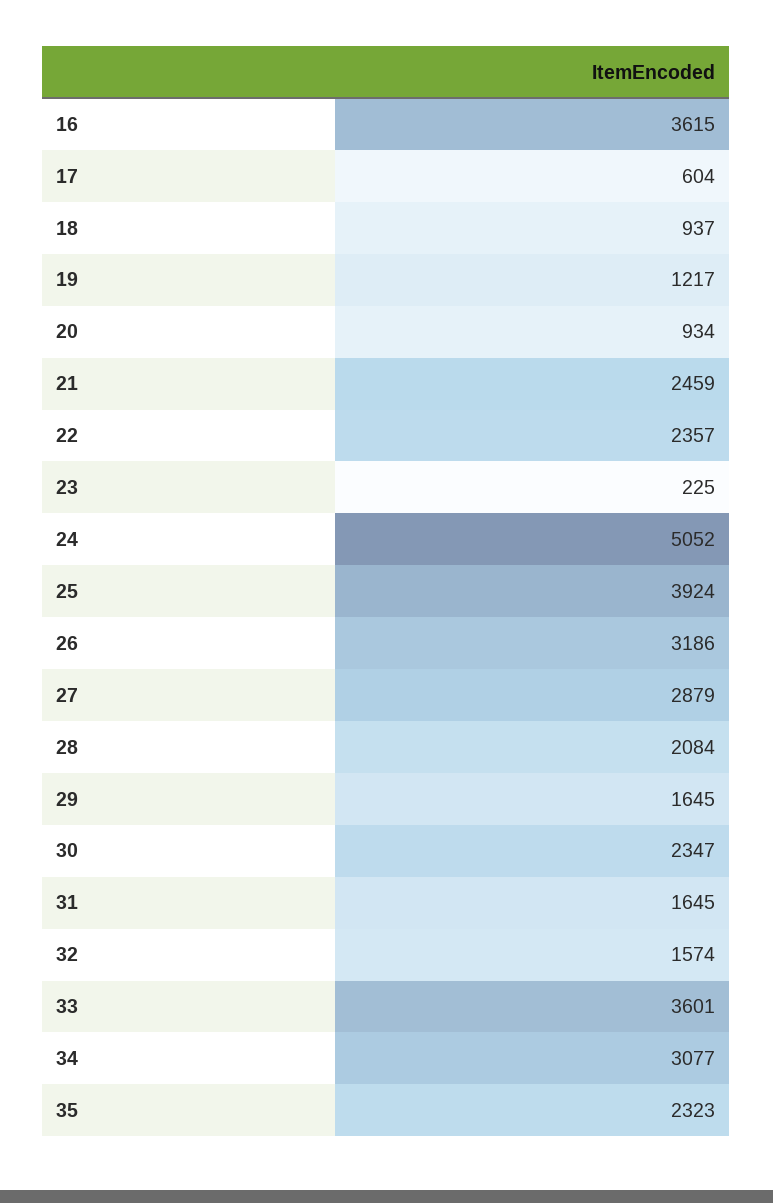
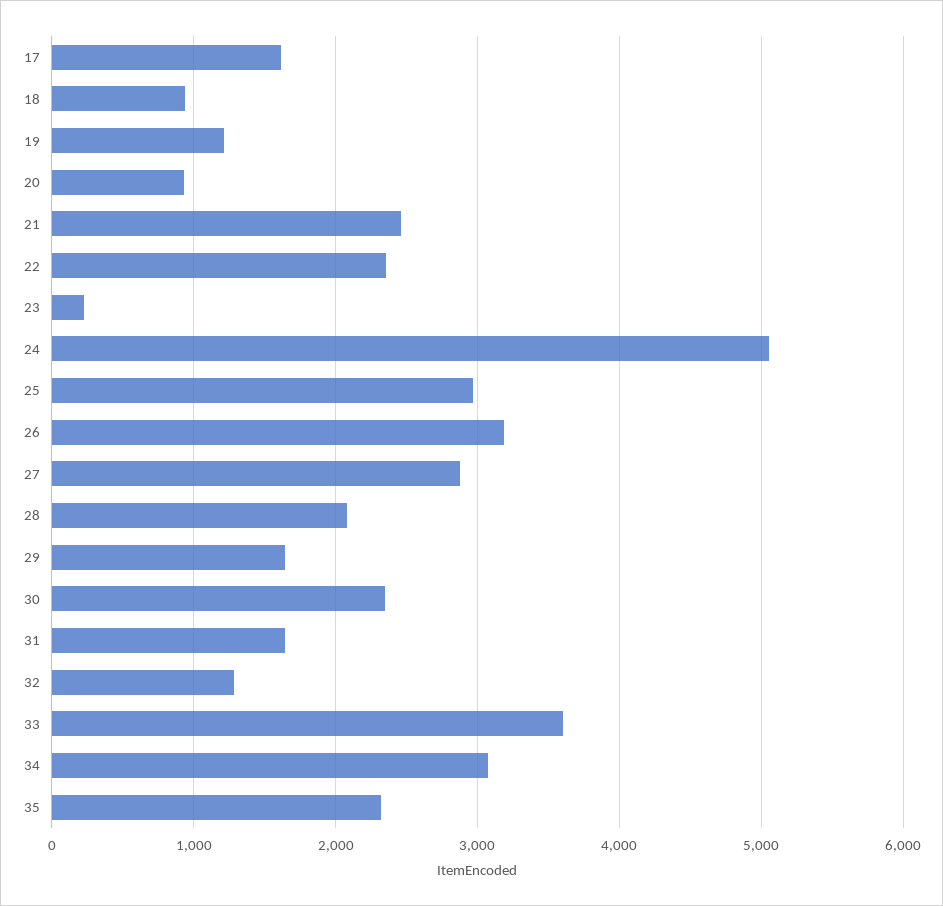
16: 3615 -> none
17: 604 -> 1600
25: 3924 -> 3000
32: 1574 -> 1300

